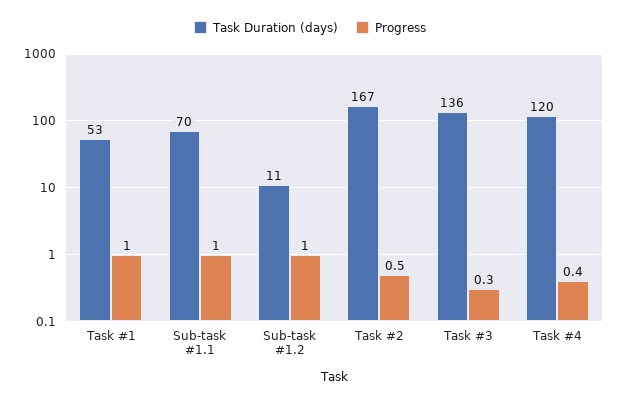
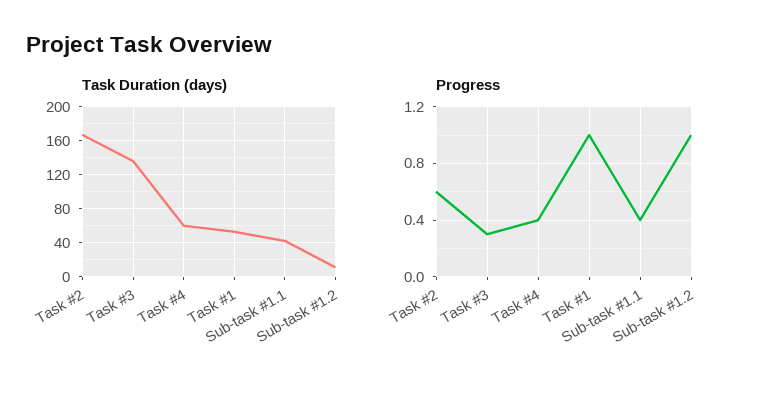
Task Duration (days), Sub-task #1.1: 70 -> 40
Progress, Sub-task #1.1: 1 -> 0.4
Progress, Task #2: 0.5 -> 0.6
Task Duration (days), Task #4: 120 -> 60

